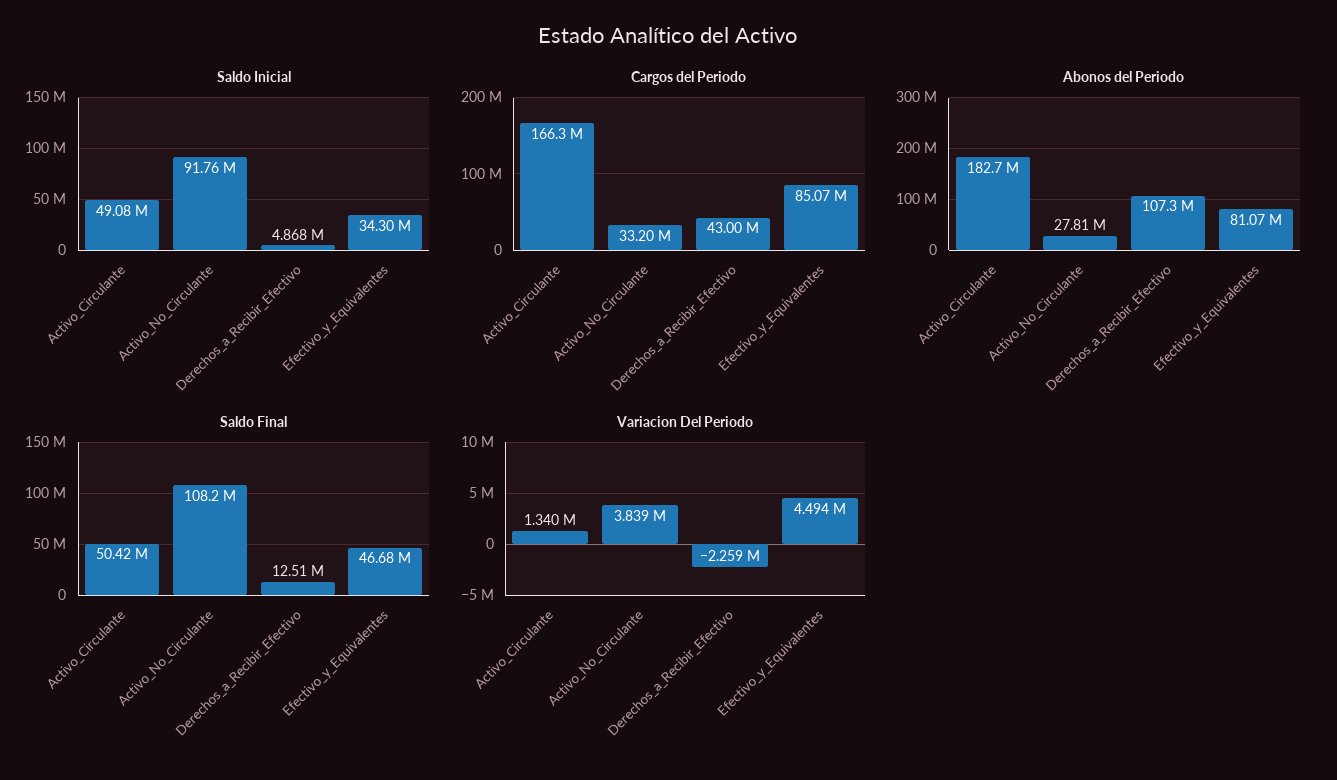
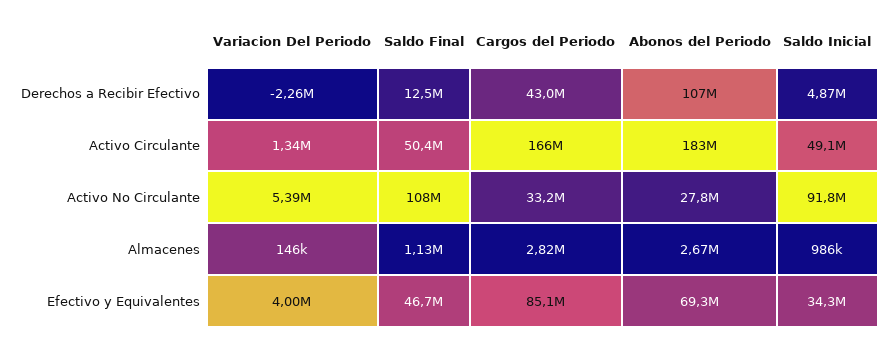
Abonos del Periodo, Efectivo_y_Equivalentes: 81070000 -> 69300000
Variacion Del Periodo, Activo_No_Circulante: 3839000 -> 5390000
Variacion Del Periodo, Efectivo_y_Equivalentes: 4494000 -> 4000000
Variacion Del Periodo, Almacenes: none -> 146000
Saldo Final, Almacenes: none -> 1130000
Cargos del Periodo, Almacenes: none -> 2820000
Abonos del Periodo, Almacenes: none -> 2670000
Saldo Inicial, Almacenes: none -> 986000

